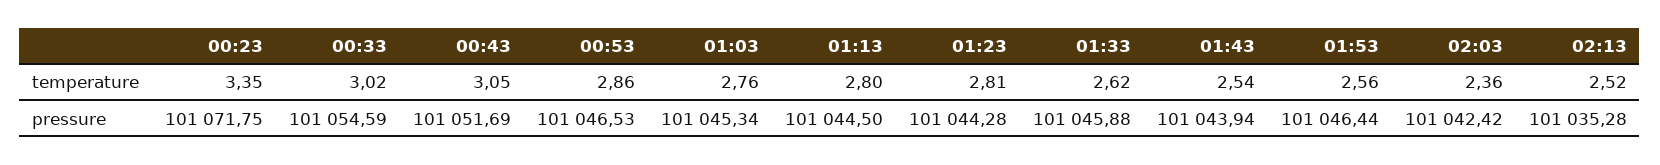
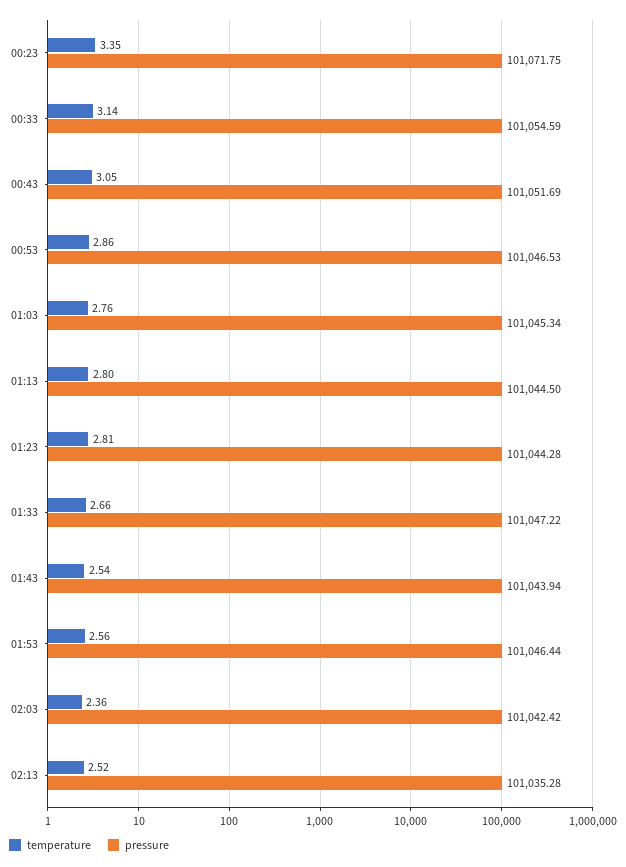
temperature, 00:33: 3.02 -> 3.14
temperature, 01:33: 2.62 -> 2.66
pressure, 01:33: 101045.88 -> 101047.22

